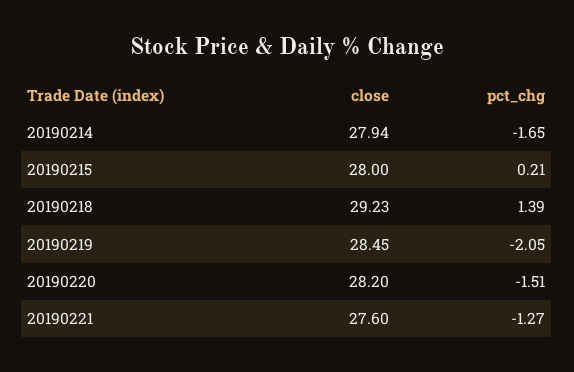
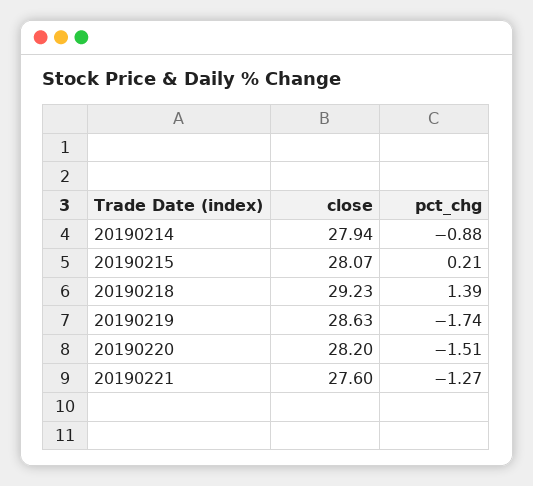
pct_chg, 20190214: -1.65 -> -0.88
close, 20190215: 28 -> 28.07
close, 20190219: 28.45 -> 28.63
pct_chg, 20190219: -2.05 -> -1.74

